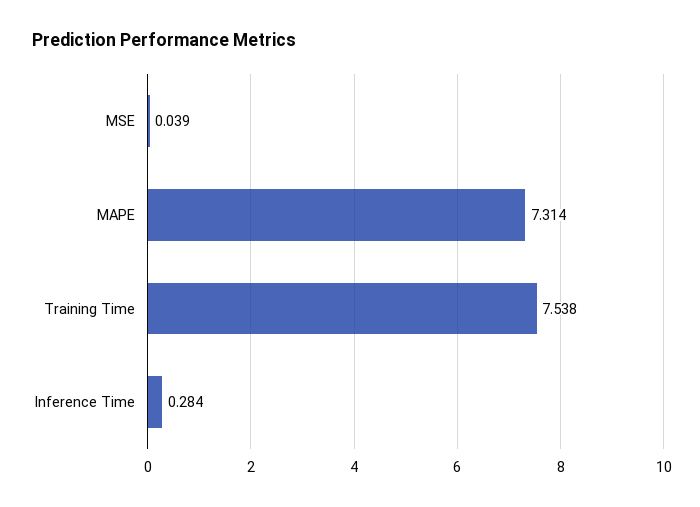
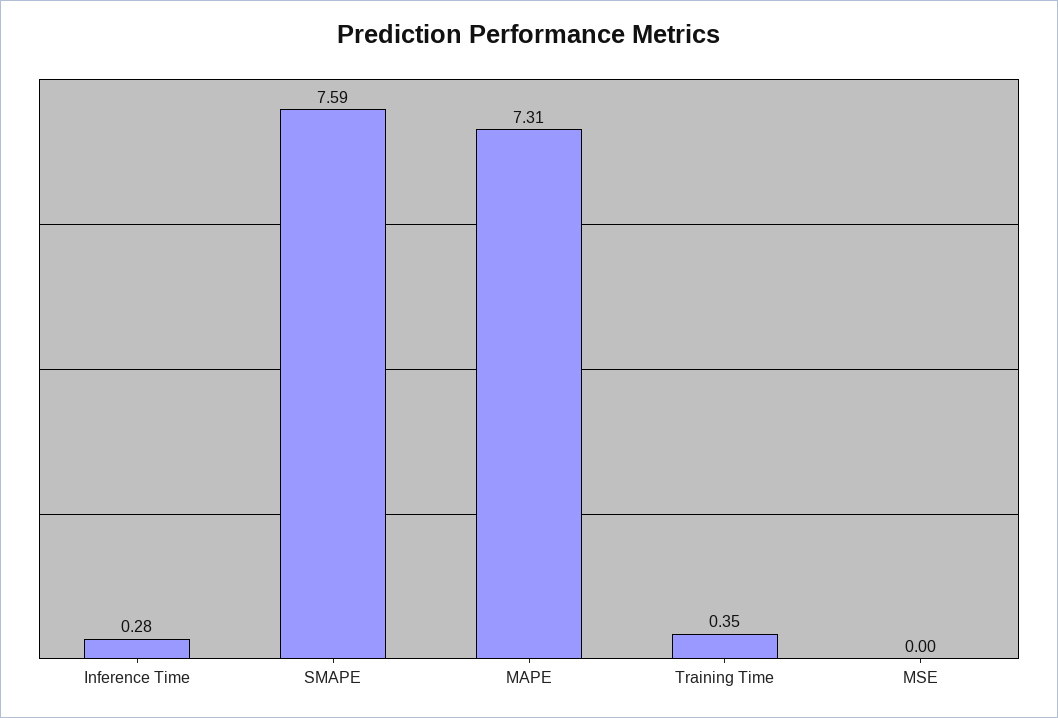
MSE: 0.039 -> 0
Training Time: 7.538 -> 0.35
SMAPE: none -> 7.59

